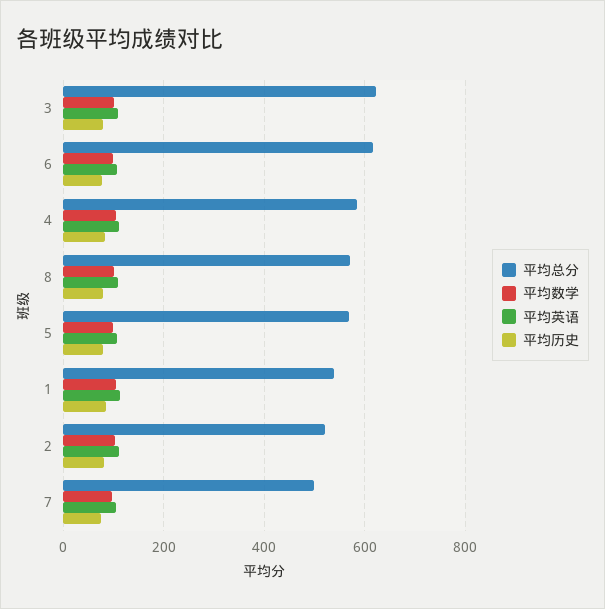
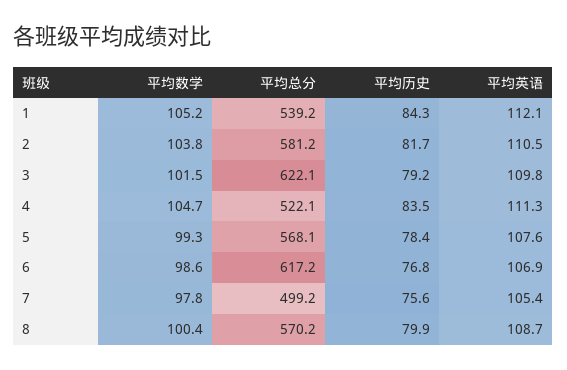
平均总分, 4: 580 -> 522.1
平均总分, 2: 520 -> 581.2

